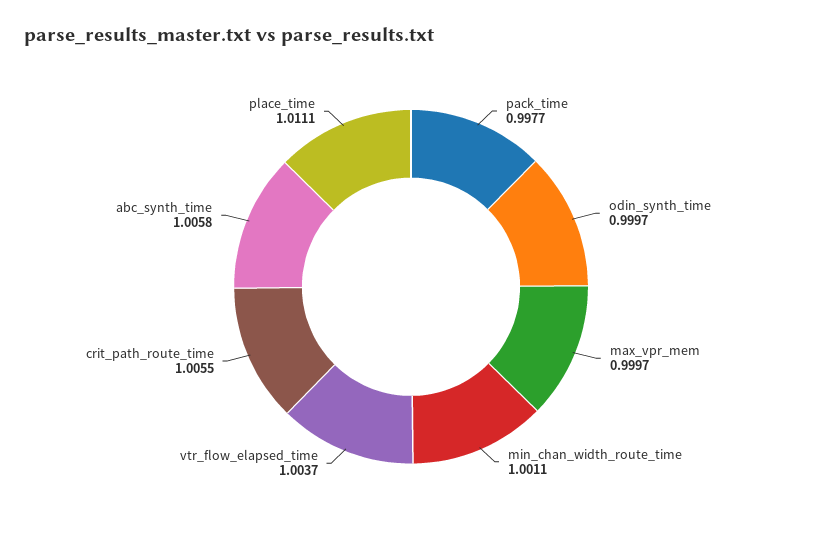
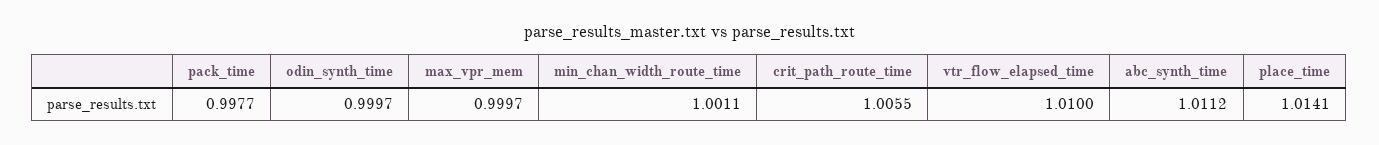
vtr_flow_elapsed_time: 1.0037 -> 1.01
abc_synth_time: 1.0058 -> 1.0112
place_time: 1.0111 -> 1.0141

